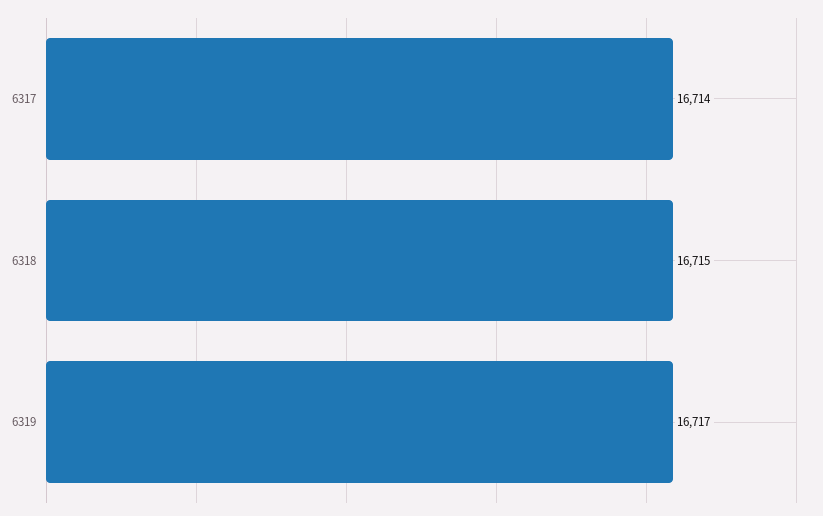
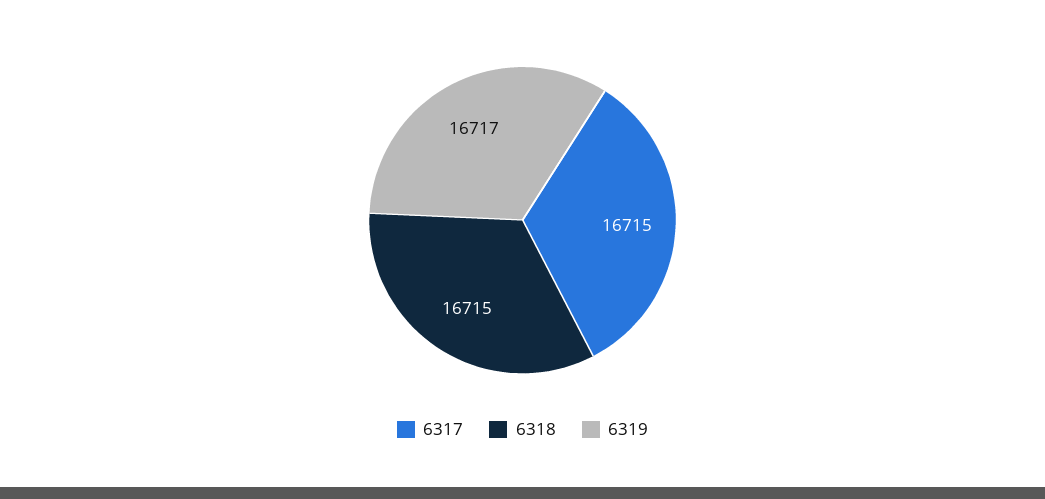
6317: 16714 -> 16715

